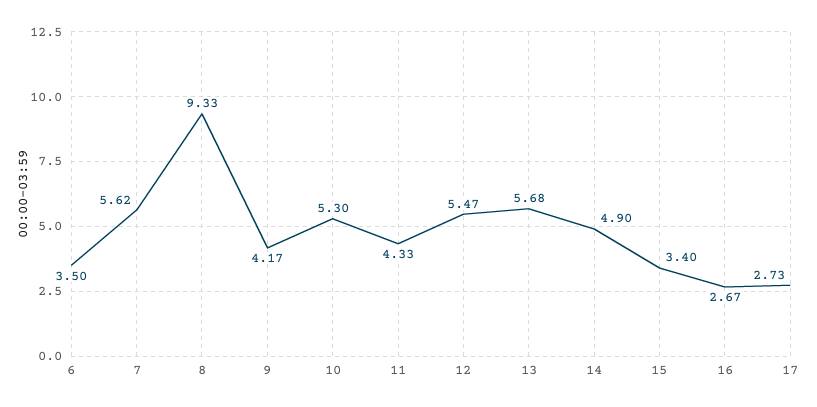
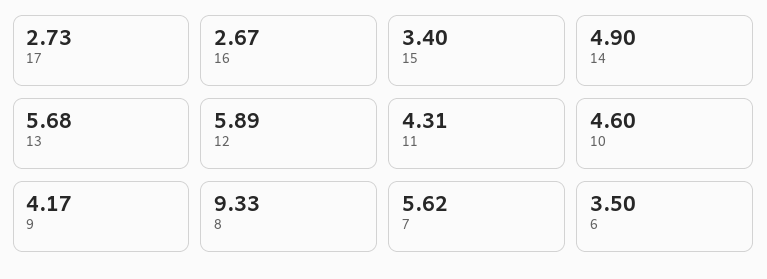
10: 5.3 -> 4.6
11: 4.33 -> 4.31
12: 5.47 -> 5.89

